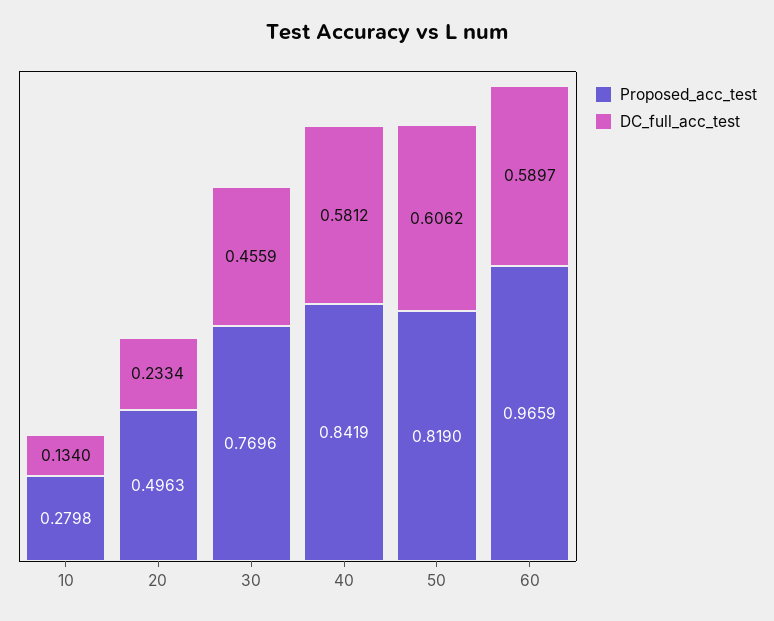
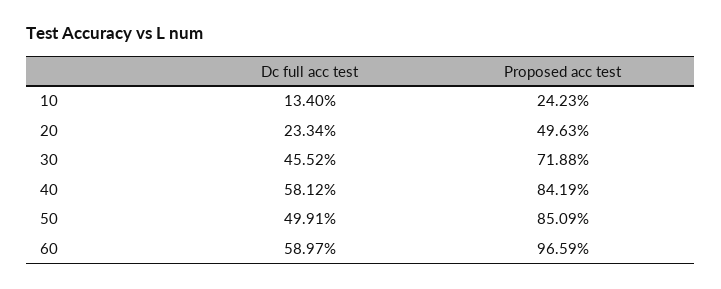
Proposed_acc_test, 10: 0.2798 -> 0.2423
Proposed_acc_test, 30: 0.7696 -> 0.7188
DC_full_acc_test, 30: 0.4559 -> 0.4552
Proposed_acc_test, 50: 0.819 -> 0.8509
DC_full_acc_test, 50: 0.6062 -> 0.4991

